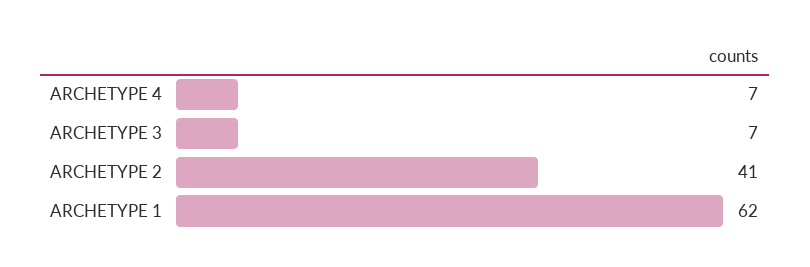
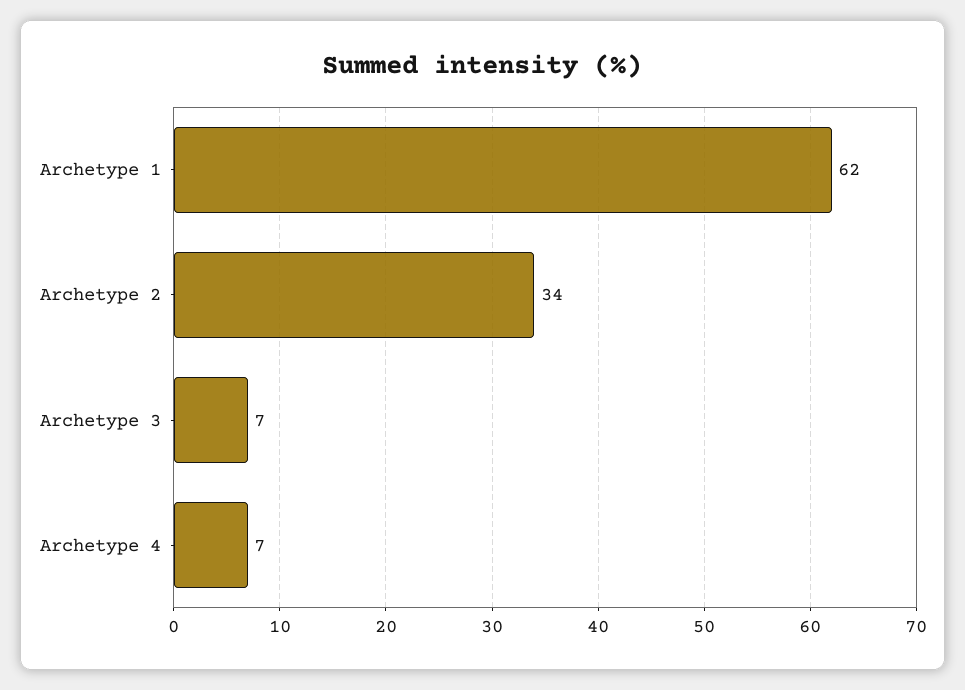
ARCHETYPE 2: 41 -> 34

